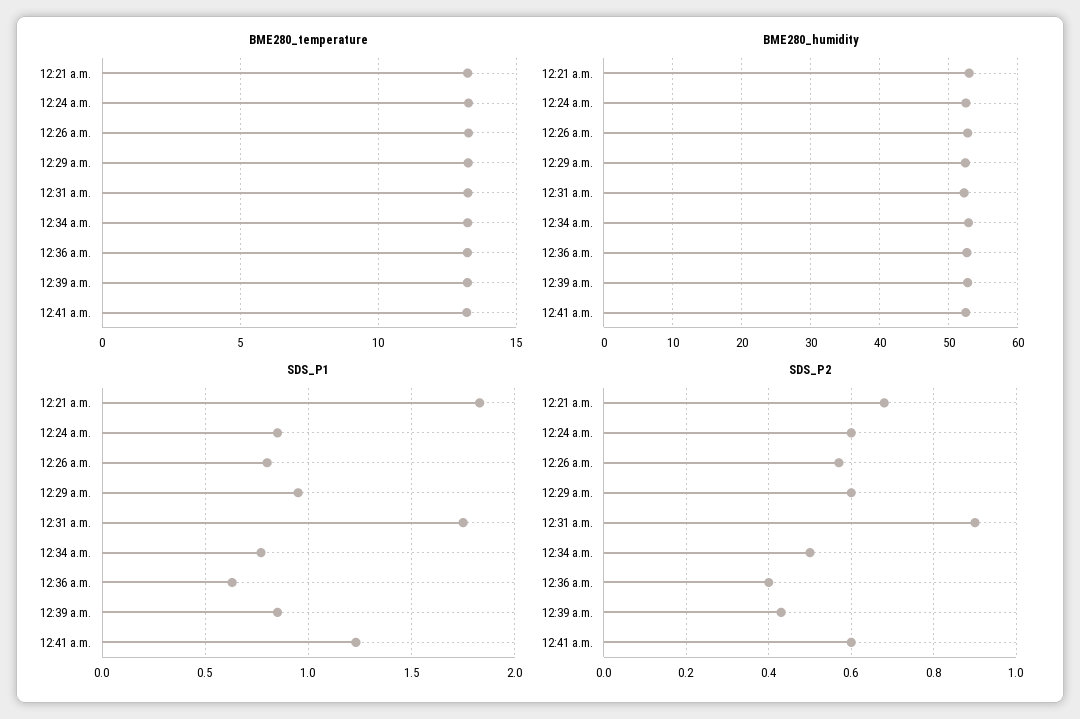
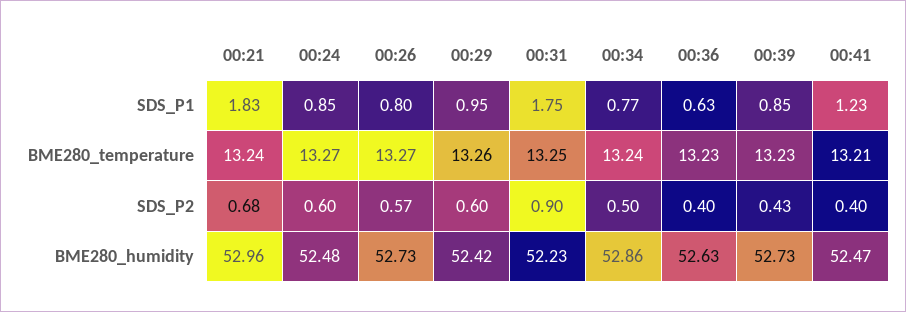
SDS_P2, 12:41 a.m.: 0.6 -> 0.4

